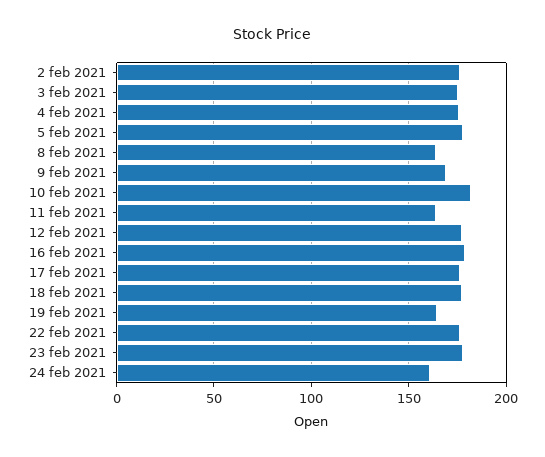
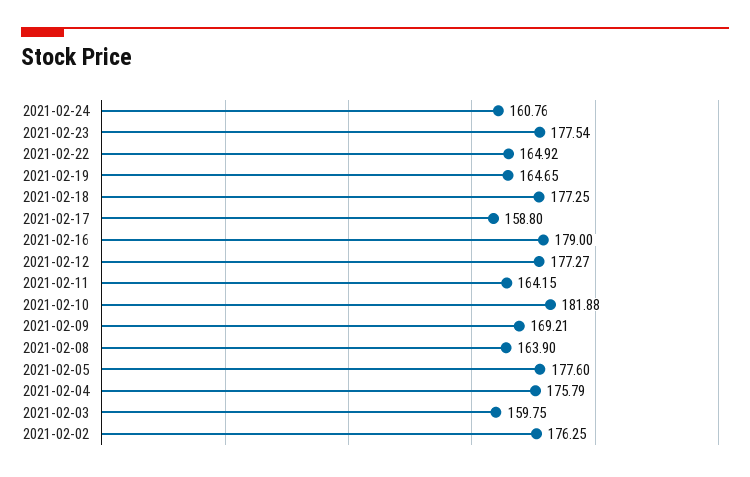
3 feb 2021: 175 -> 159.75
17 feb 2021: 175 -> 158.8
22 feb 2021: 175 -> 164.92

